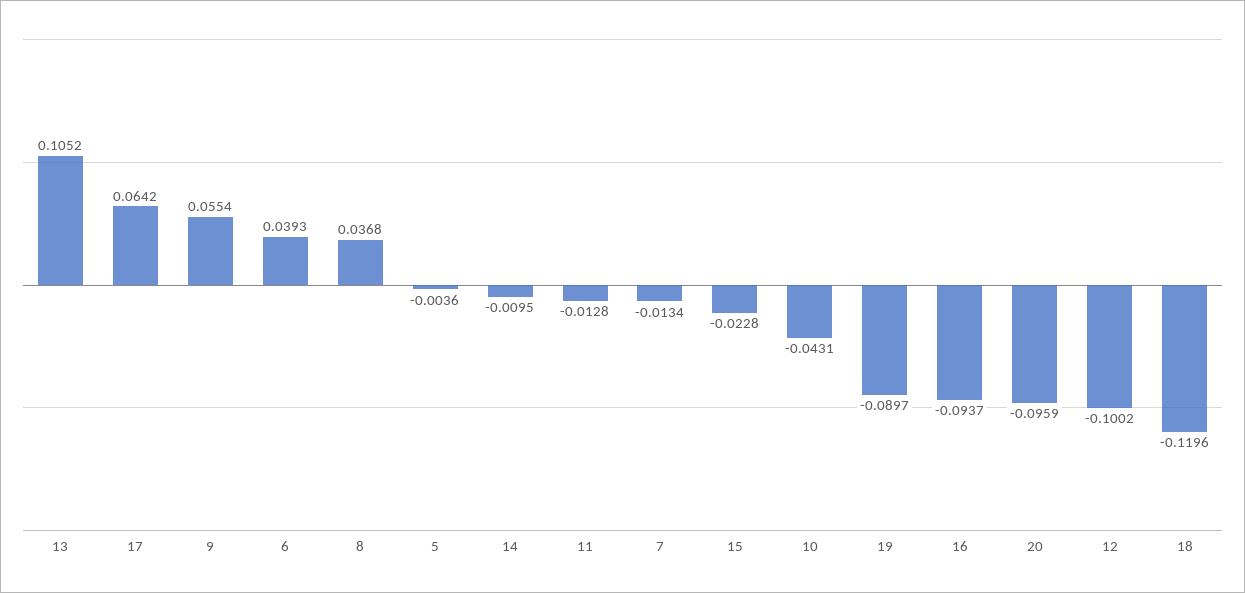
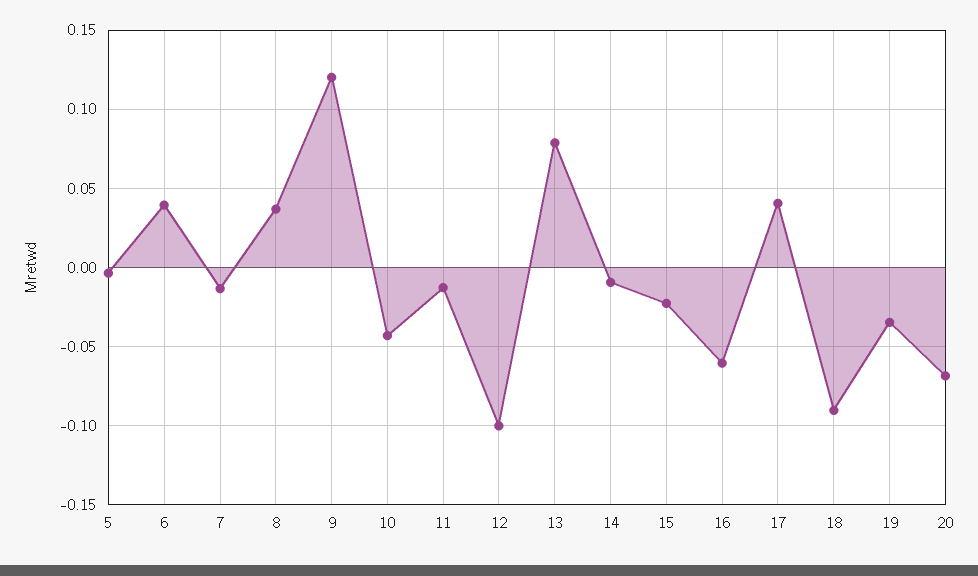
13: 0.1052 -> 0.08
17: 0.0642 -> 0.04
9: 0.0554 -> 0.12
19: -0.0897 -> -0.035
16: -0.0937 -> -0.06
20: -0.0959 -> -0.07
18: -0.1196 -> -0.09

